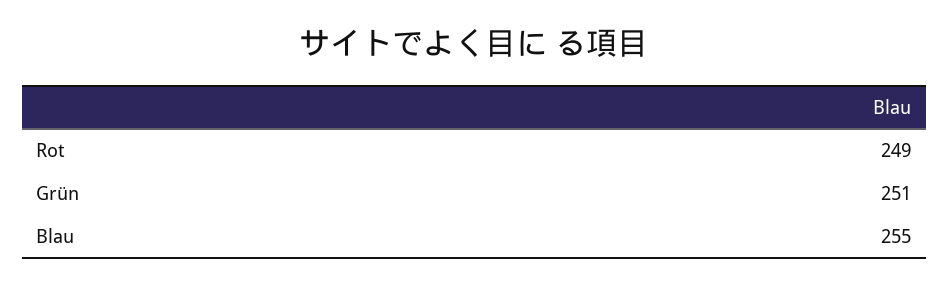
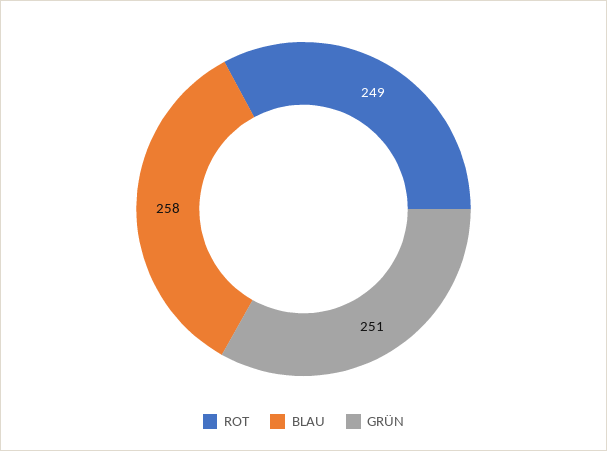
Blau: 255 -> 258

